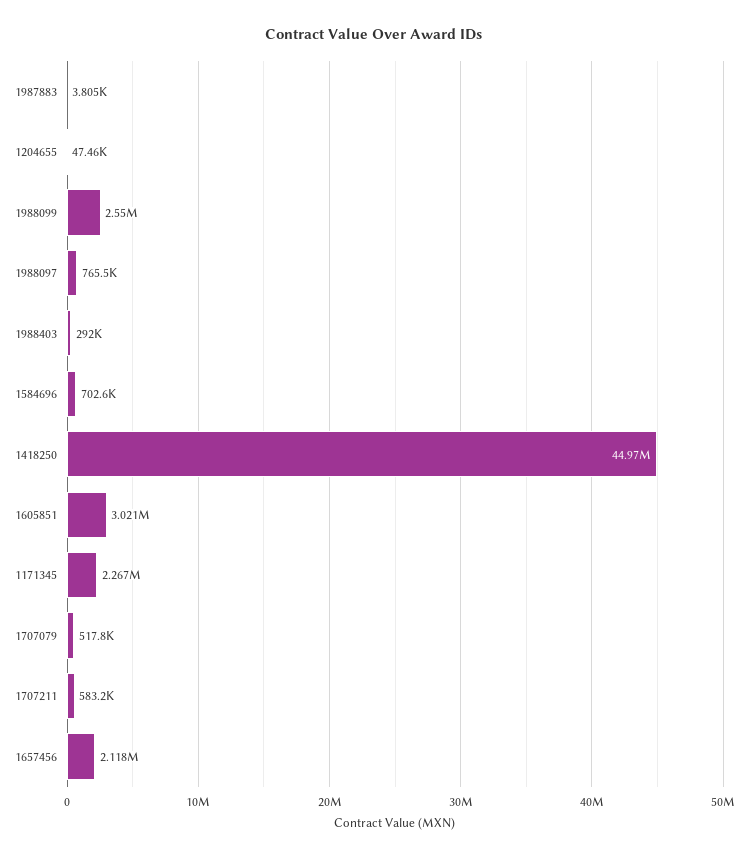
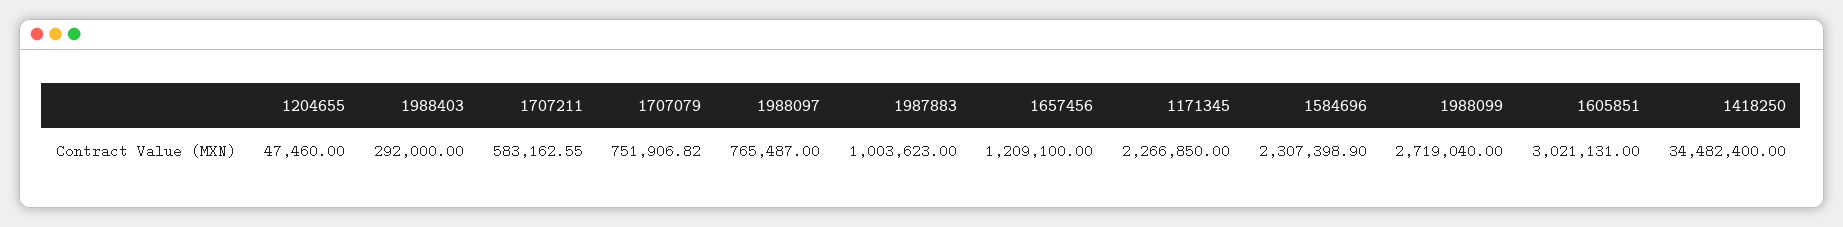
1987883: 3805 -> 1003623
1988099: 2550000 -> 2719040
1584696: 702600 -> 2307398.9
1418250: 44970000 -> 34482400
1707079: 517800 -> 751906.82
1657456: 2118000 -> 1209100

